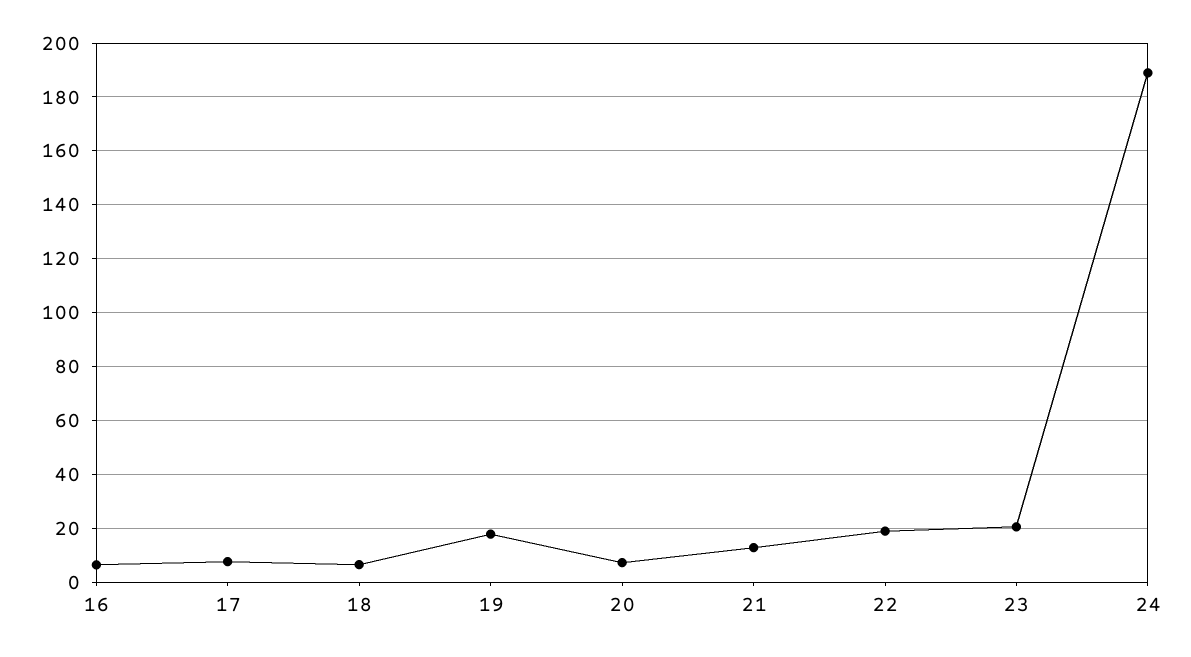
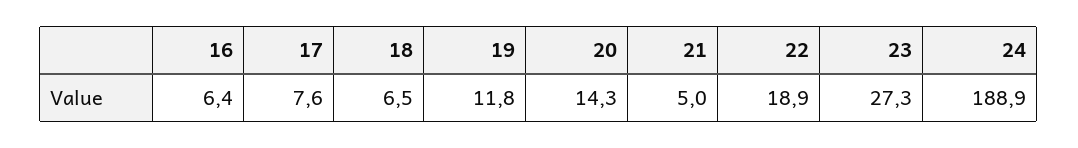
19: 17.5 -> 11.8
20: 7.5 -> 14.3
21: 12.5 -> 5
23: 20 -> 27.3

